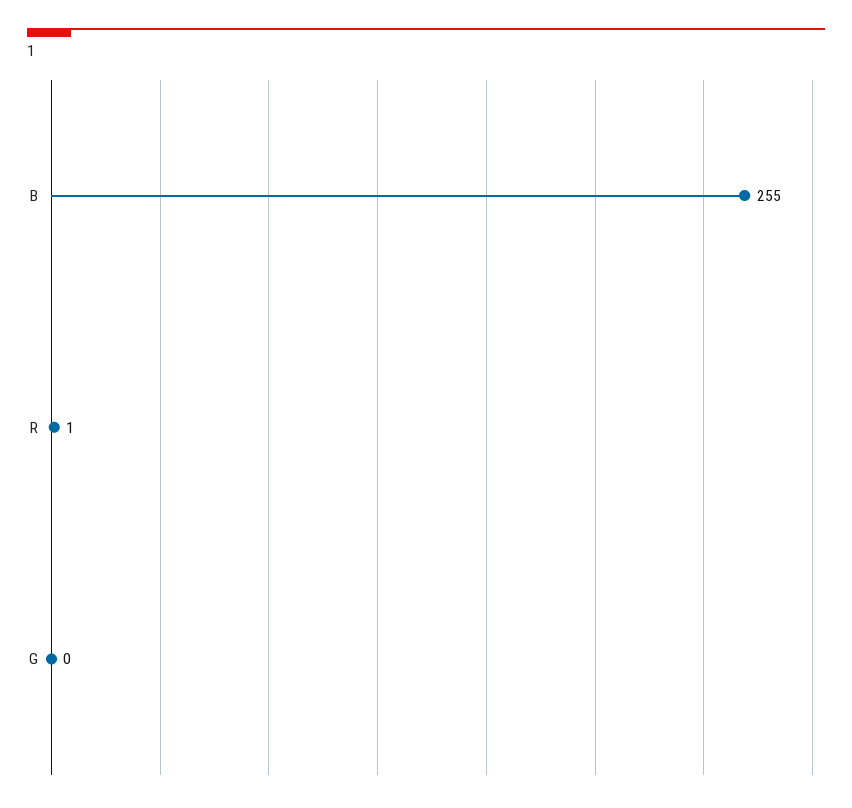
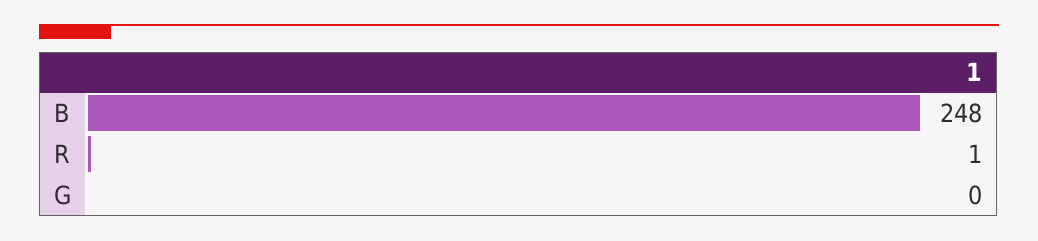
B: 255 -> 248

